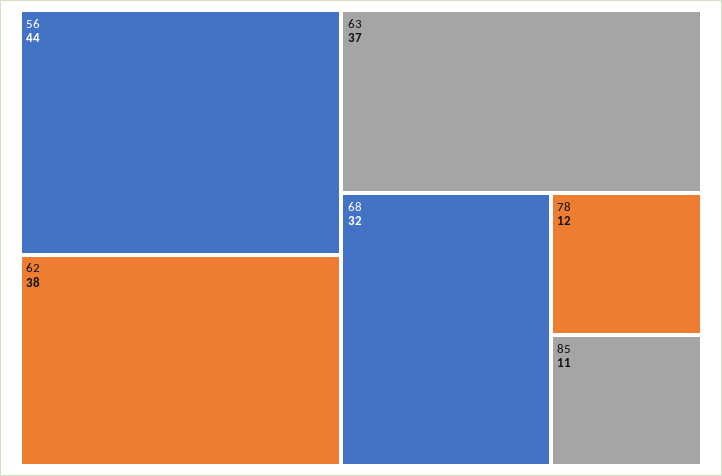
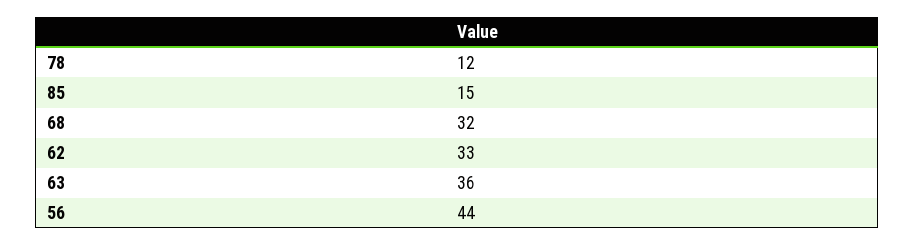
62: 38 -> 33
63: 37 -> 36
85: 11 -> 15

